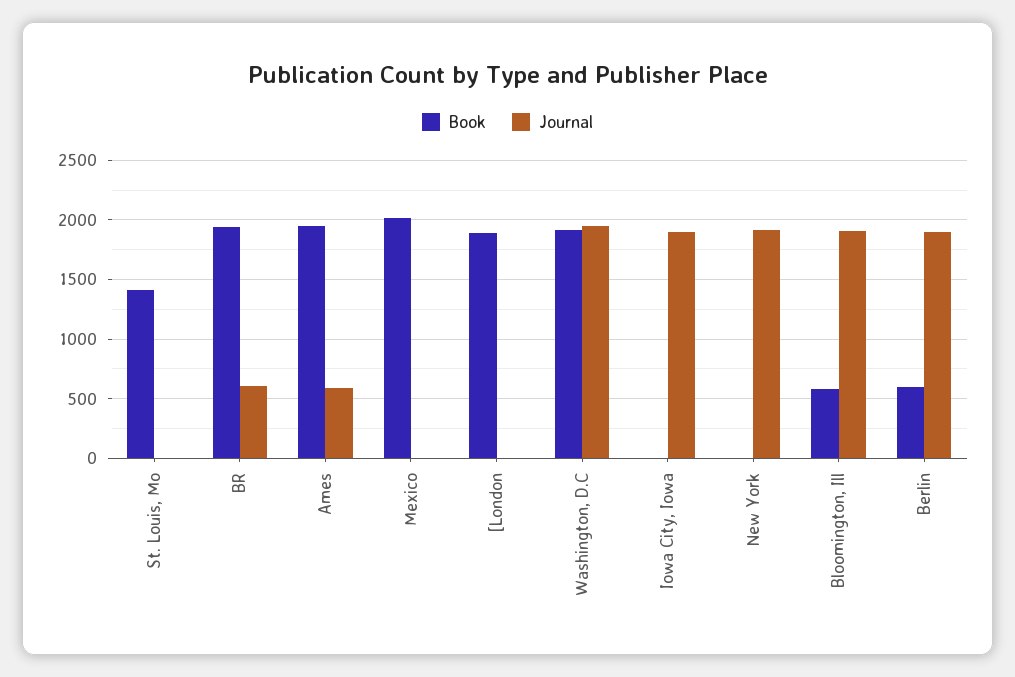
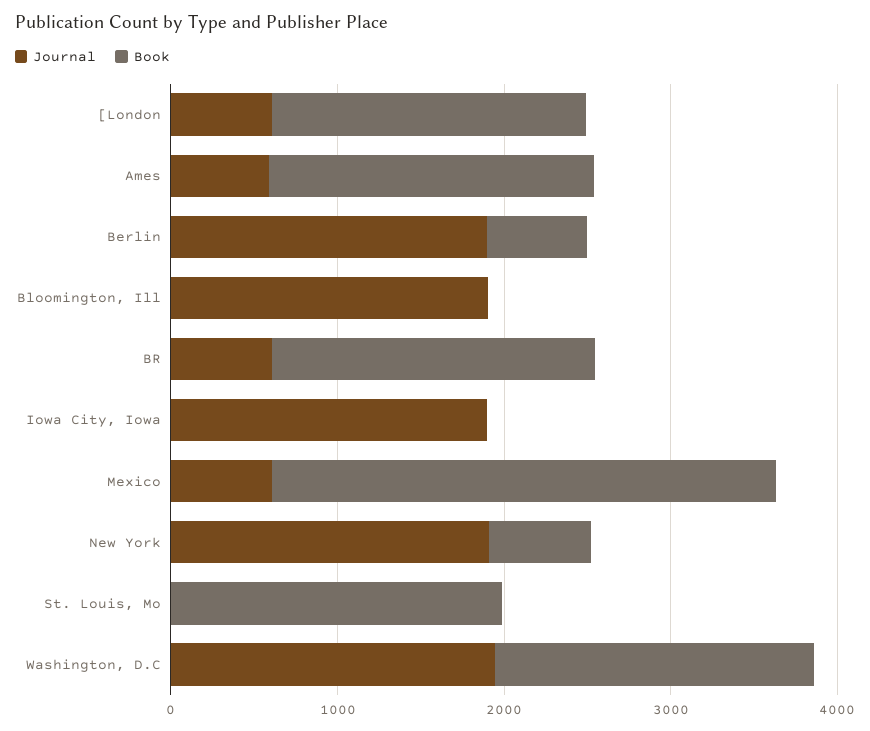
Book, St. Louis, Mo: 1400 -> 2000
Book, Mexico: 2000 -> 3000
Journal, Mexico: 0 -> 600
Journal, [London: 0 -> 600
Book, New York: 0 -> 600
Book, Bloomington, Ill: 600 -> 0

